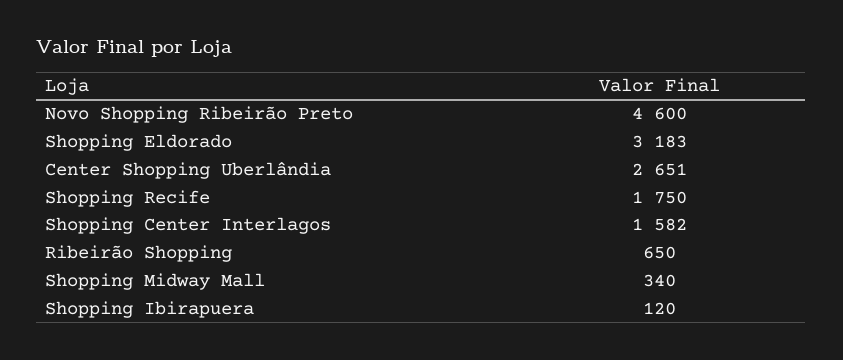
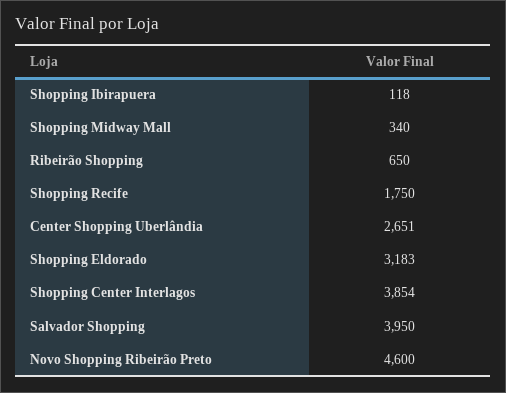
Shopping Center Interlagos: 1582 -> 3854
Shopping Ibirapuera: 120 -> 118
Salvador Shopping: none -> 3950

